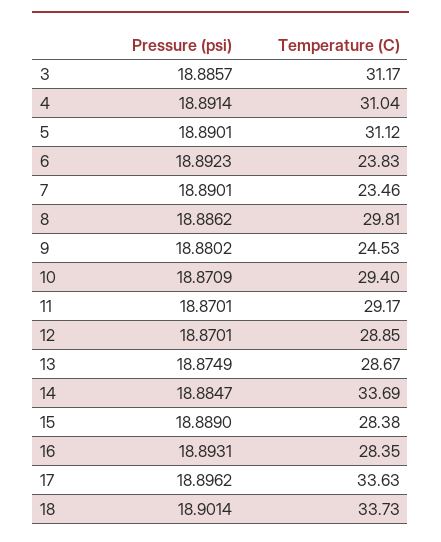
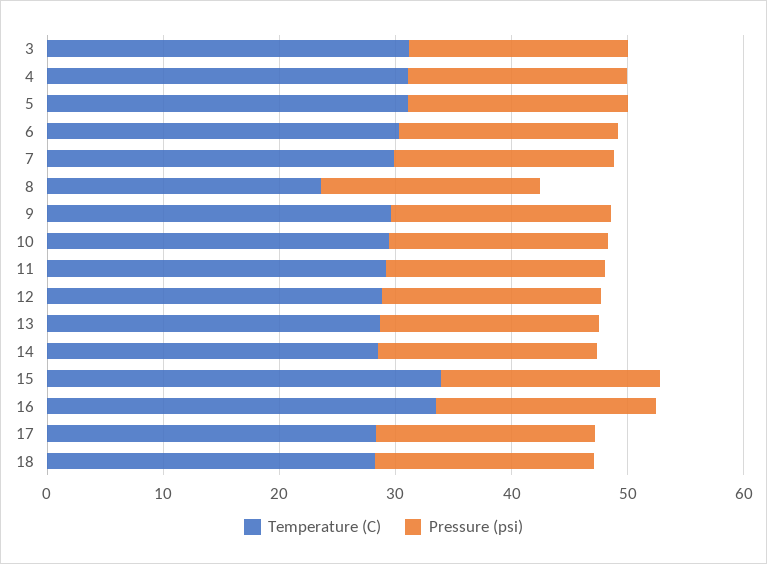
Temperature (C), 6: 23.83 -> 30
Temperature (C), 7: 23.46 -> 30
Temperature (C), 8: 29.81 -> 24
Temperature (C), 9: 24.53 -> 30
Temperature (C), 14: 33.69 -> 28
Temperature (C), 15: 28.38 -> 34
Temperature (C), 16: 28.35 -> 34
Temperature (C), 17: 33.63 -> 28
Temperature (C), 18: 33.73 -> 28

